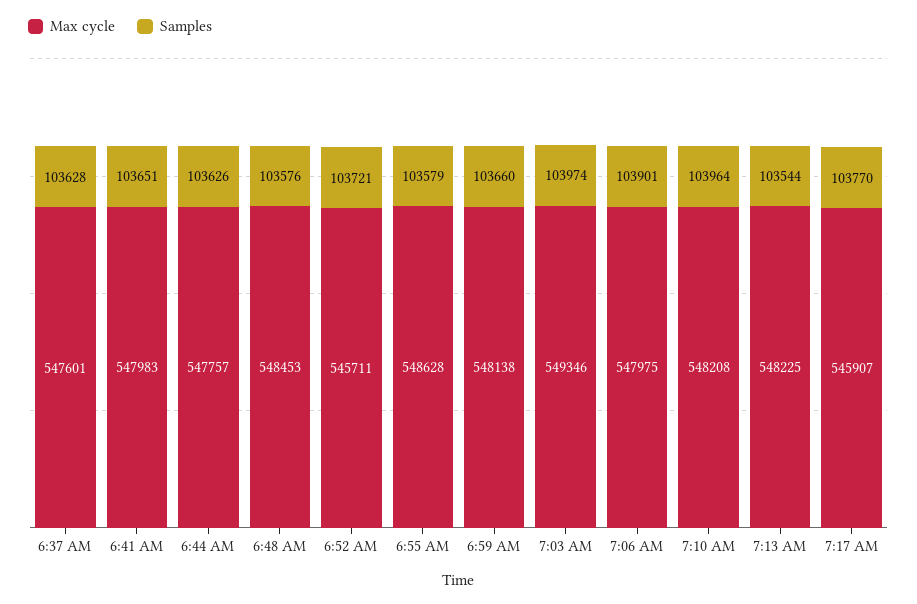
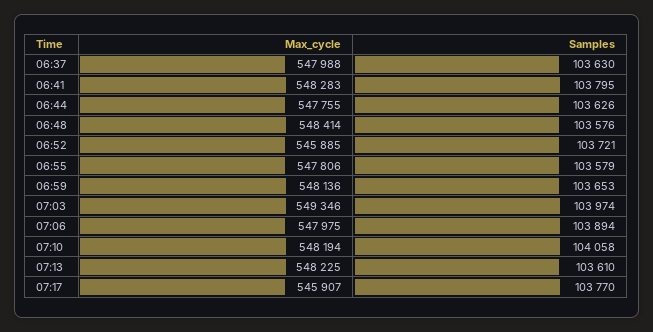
Max cycle, 6:37 AM: 547601 -> 547988
Samples, 6:37 AM: 103628 -> 103630
Max cycle, 6:41 AM: 547983 -> 548283
Samples, 6:41 AM: 103651 -> 103795
Max cycle, 6:44 AM: 547757 -> 547755
Max cycle, 6:48 AM: 548453 -> 548414
Max cycle, 6:52 AM: 545711 -> 545885
Max cycle, 6:55 AM: 548628 -> 547806
Max cycle, 6:59 AM: 548138 -> 548136
Samples, 6:59 AM: 103660 -> 103653
Samples, 7:06 AM: 103901 -> 103894
Max cycle, 7:10 AM: 548208 -> 548194
Samples, 7:10 AM: 103964 -> 104058
Samples, 7:13 AM: 103544 -> 103610

